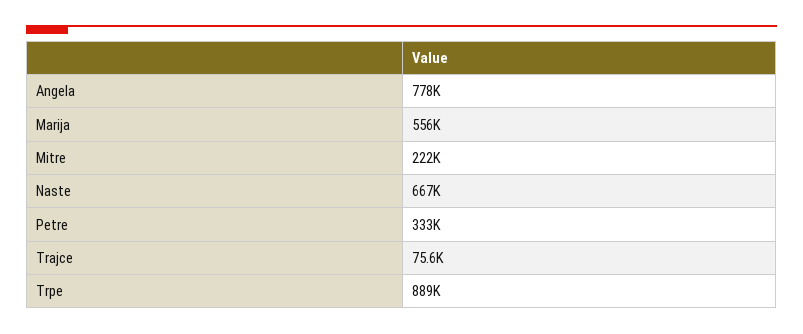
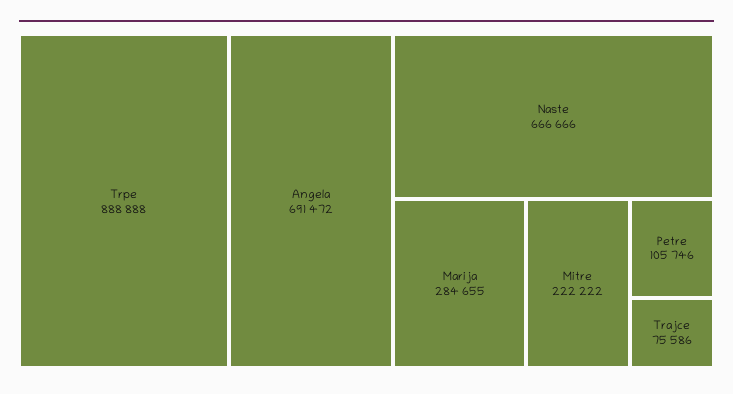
Angela: 778000 -> 691472
Marija: 556000 -> 284655
Petre: 333000 -> 105746

